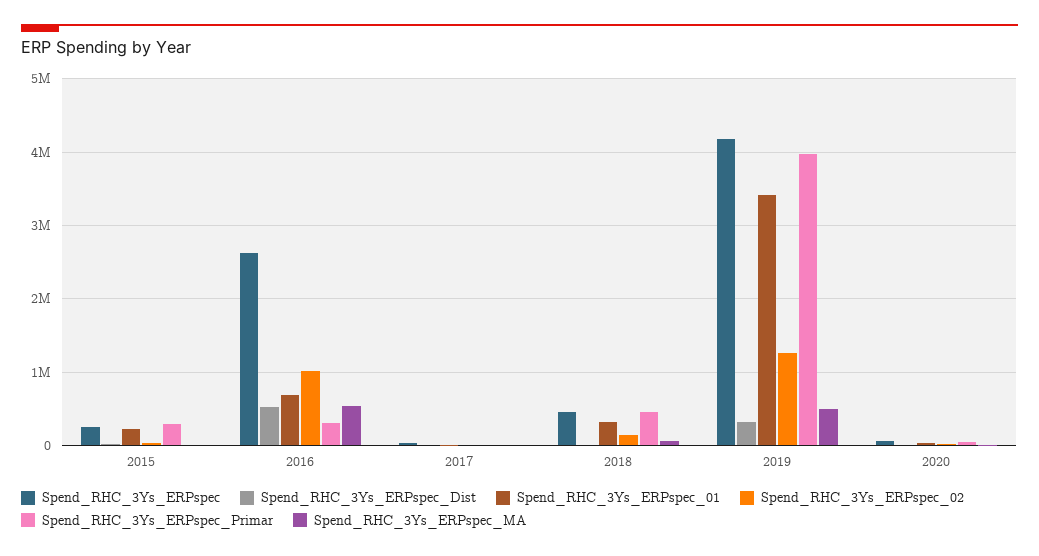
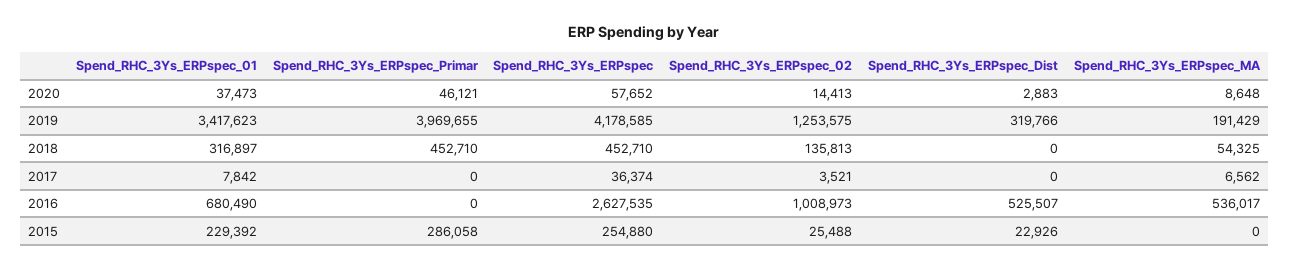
Spend_RHC_3Ys_ERPspec_Primar, 2016: 300000 -> 0
Spend_RHC_3Ys_ERPspec_MA, 2019: 500000 -> 191429

